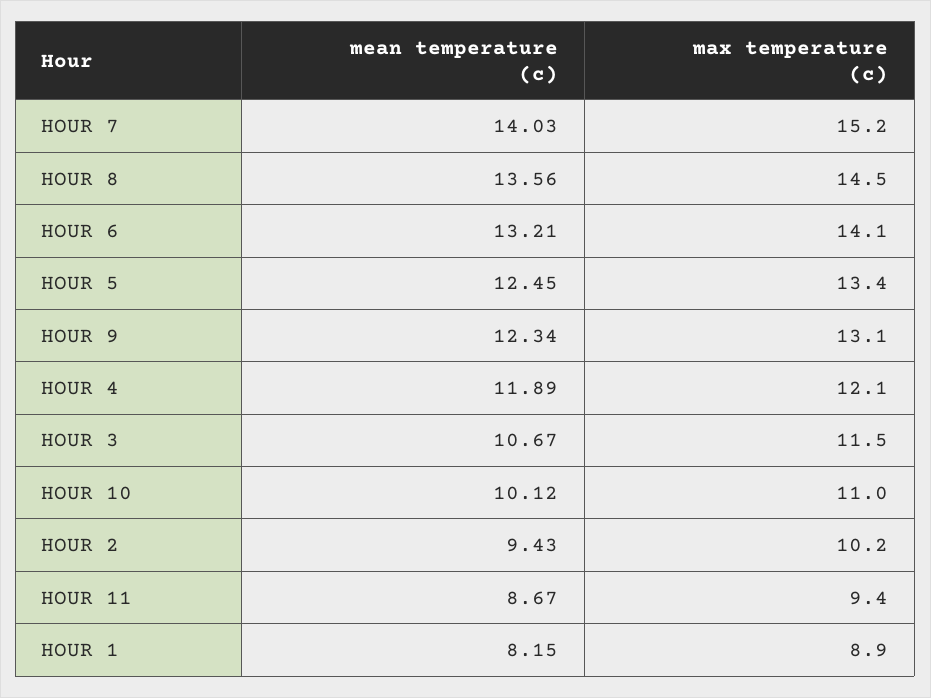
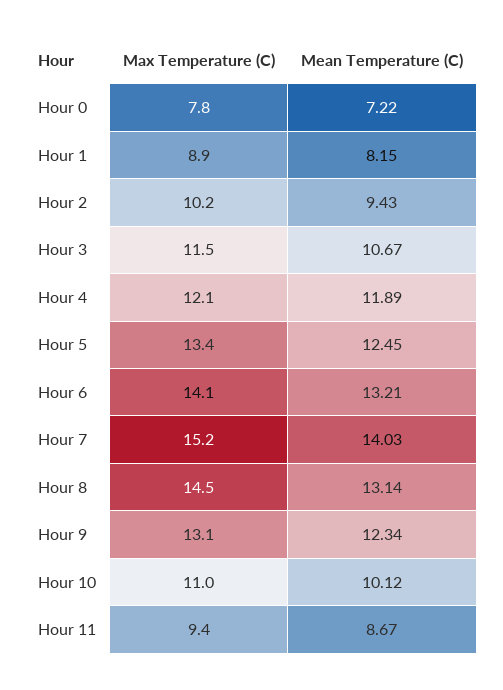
mean temperature (c), HOUR 8: 13.56 -> 13.14
max temperature (c), Hour 0: none -> 7.8
mean temperature (c), Hour 0: none -> 7.22

